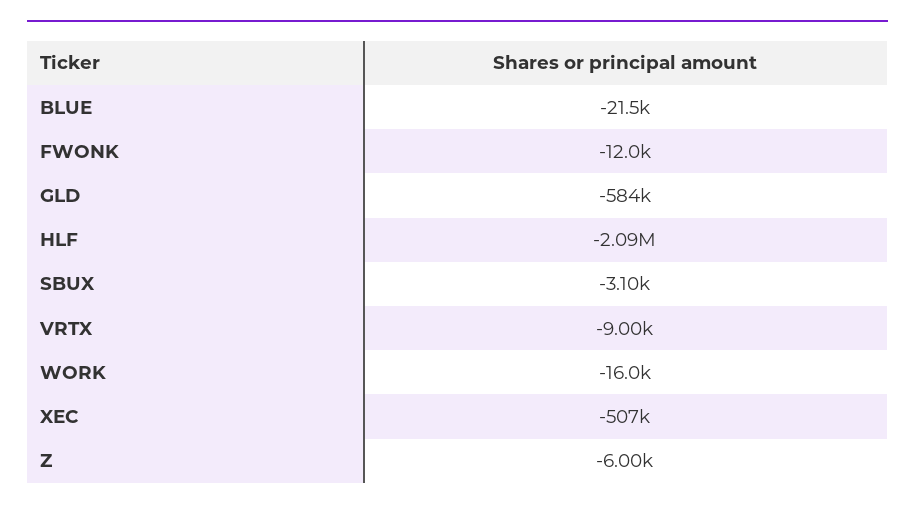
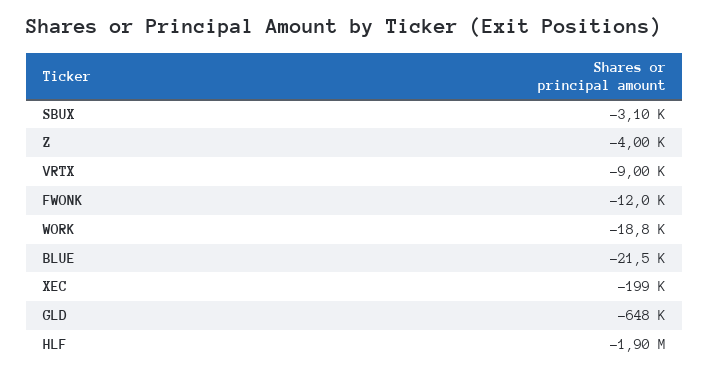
GLD: -584000 -> -648000
HLF: -2090000 -> -1900000
WORK: -16000 -> -18800
XEC: -507000 -> -199000
Z: -6000 -> -4000

